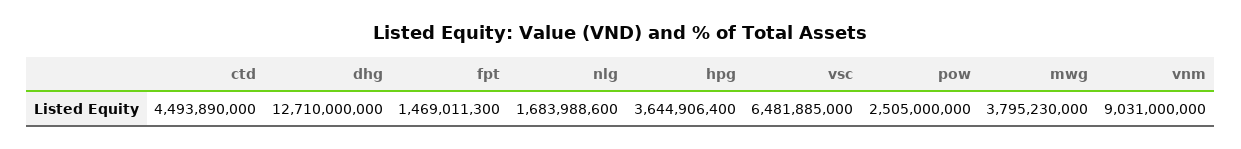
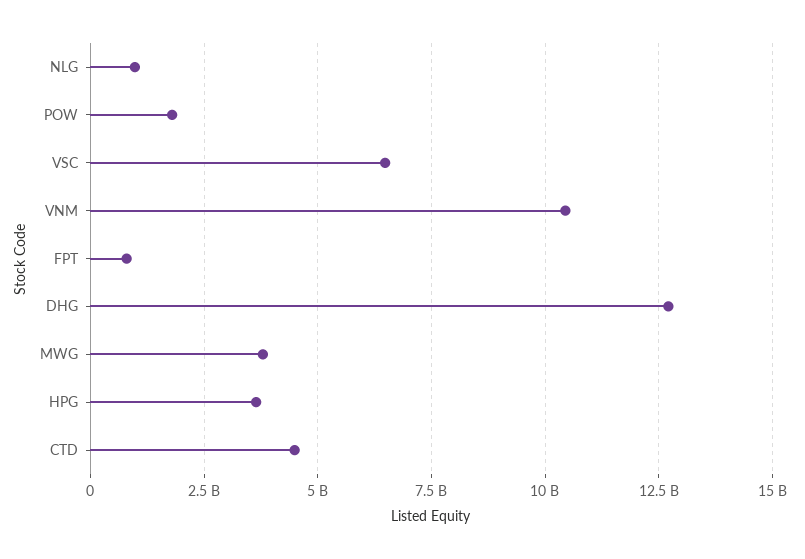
fpt: 1469011300 -> 750000000
nlg: 1683988600 -> 1000000000
pow: 2505000000 -> 1750000000
vnm: 9031000000 -> 10500000000

